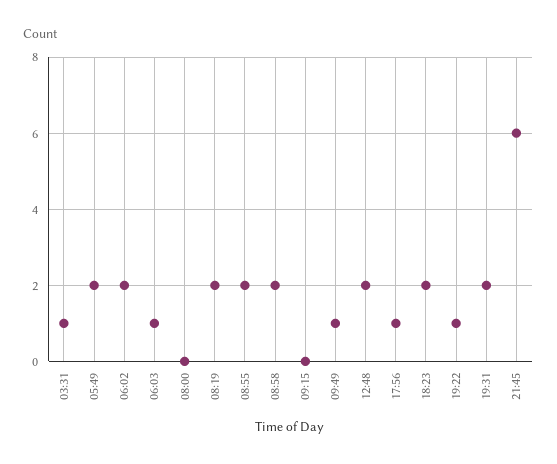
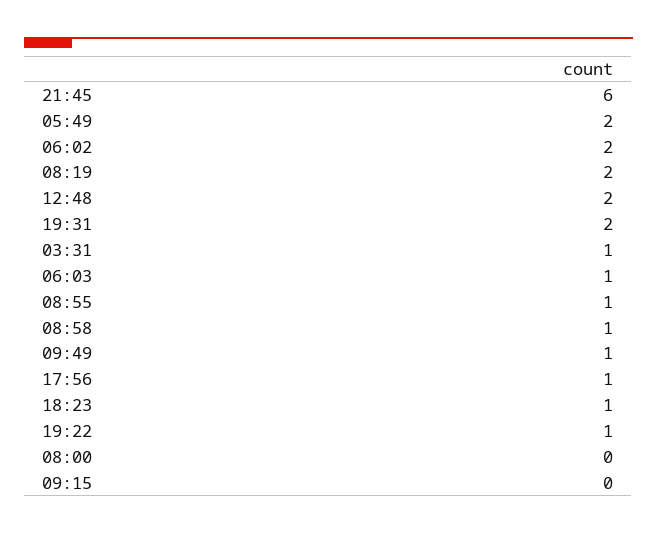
08:55: 2 -> 1
08:58: 2 -> 1
18:23: 2 -> 1

